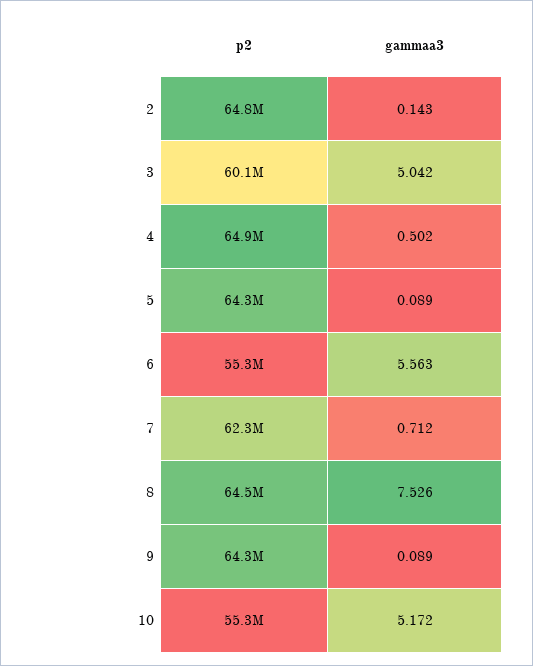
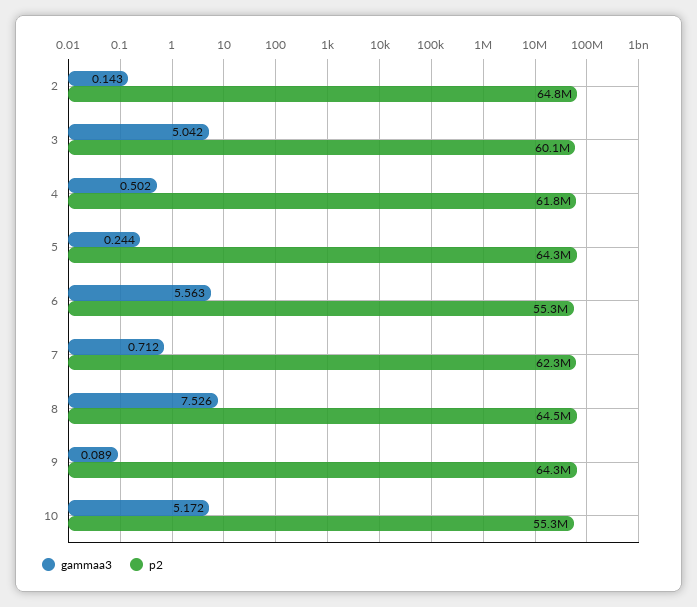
p2, 4: 64900000 -> 61800000
gammaa3, 5: 0.089 -> 0.244

